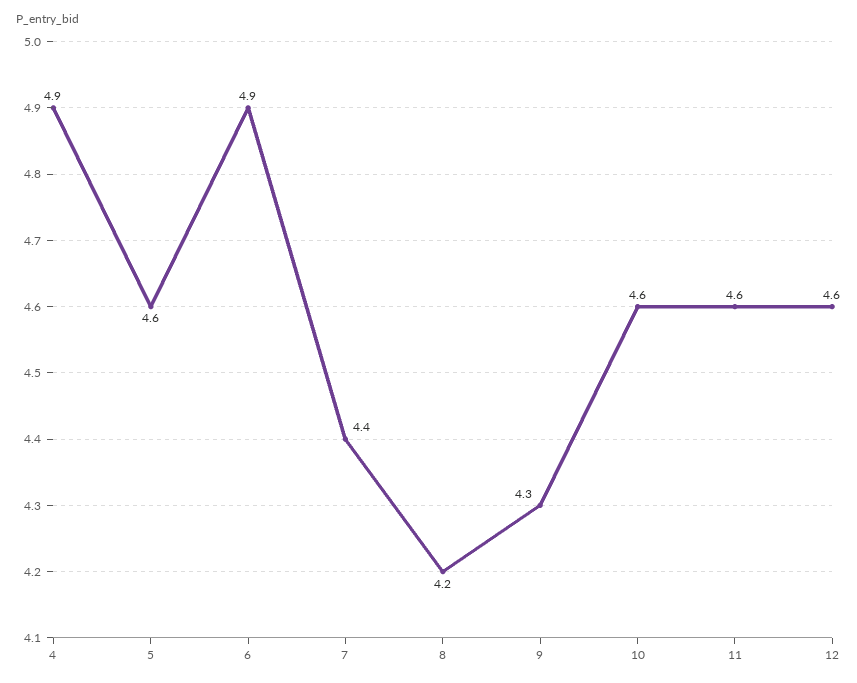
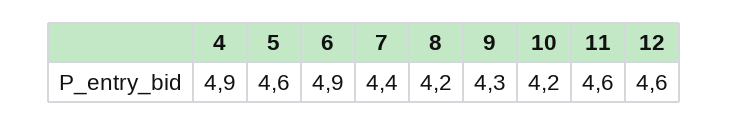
10: 4.6 -> 4.2

